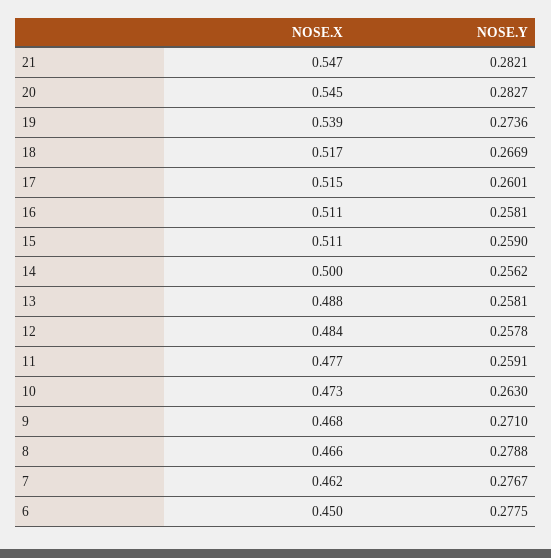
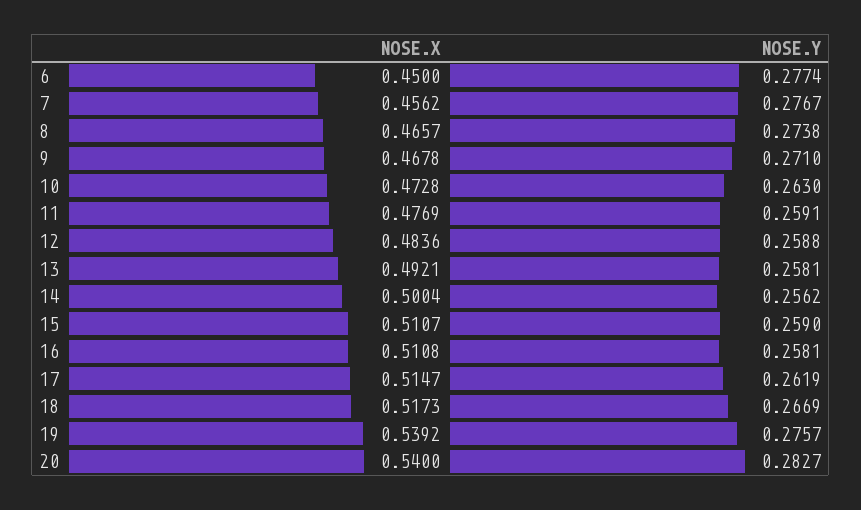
NOSE.X, 21: 0.547 -> none
NOSE.Y, 21: 0.2821 -> none
NOSE.X, 20: 0.545 -> 0.54
NOSE.Y, 19: 0.2736 -> 0.2757
NOSE.Y, 17: 0.2601 -> 0.2619
NOSE.X, 13: 0.488 -> 0.4921
NOSE.Y, 12: 0.2578 -> 0.2588
NOSE.Y, 8: 0.2788 -> 0.2738
NOSE.X, 7: 0.462 -> 0.4562
NOSE.Y, 6: 0.2775 -> 0.2774

